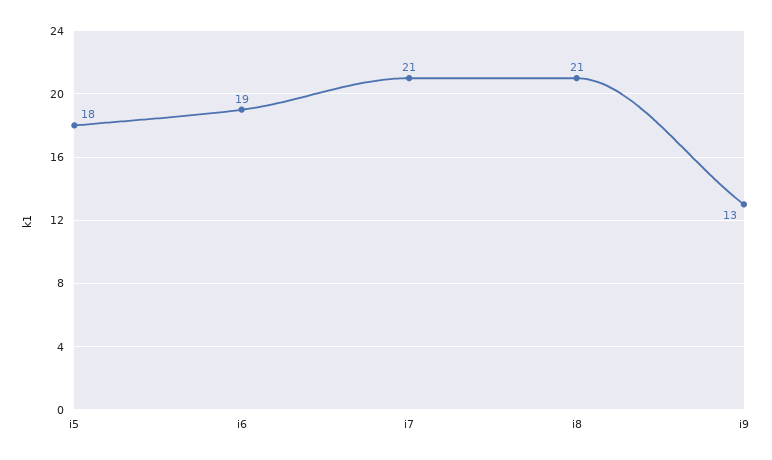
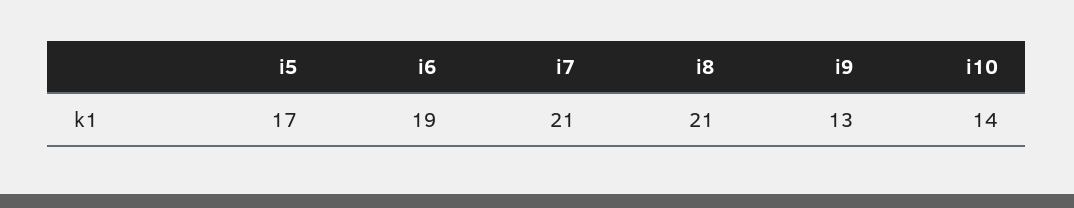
i5: 18 -> 17
i10: none -> 14

